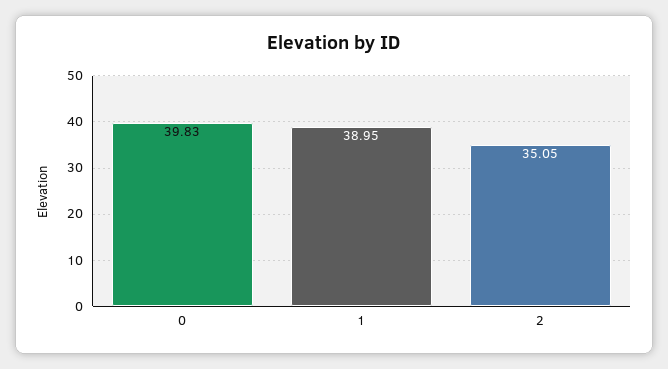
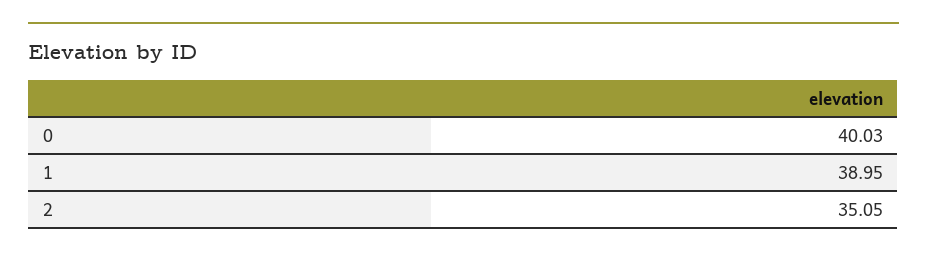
0: 39.83 -> 40.03

